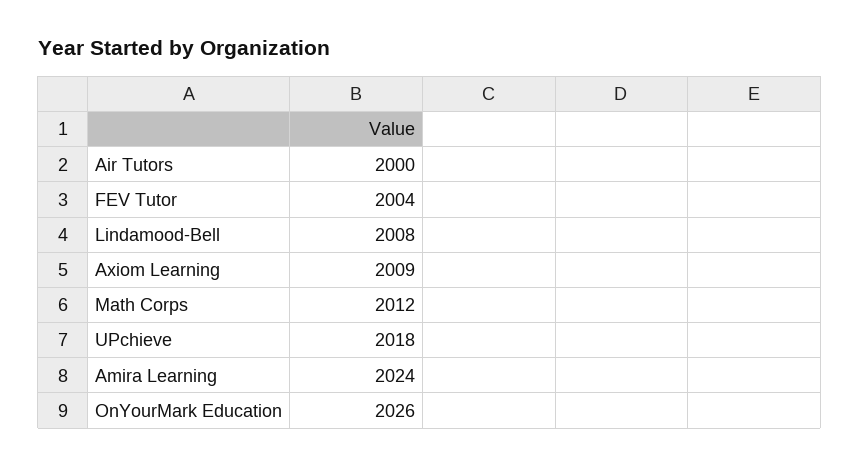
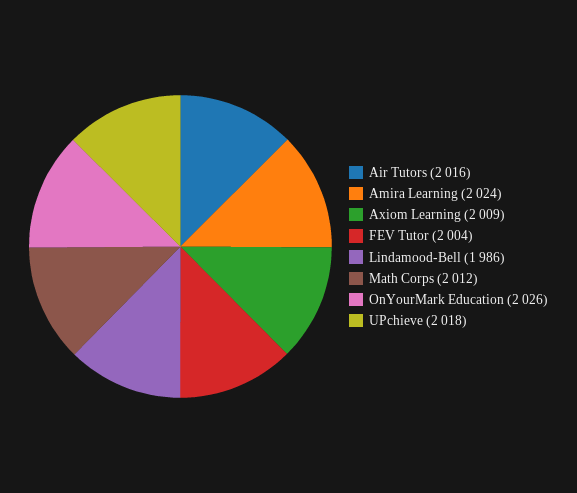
Air Tutors: 2000 -> 2016
Lindamood-Bell: 2008 -> 1986

